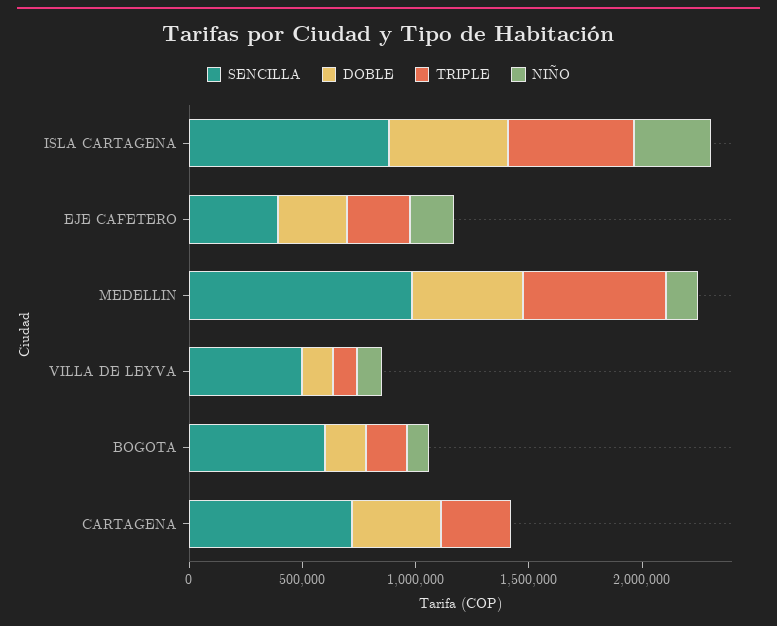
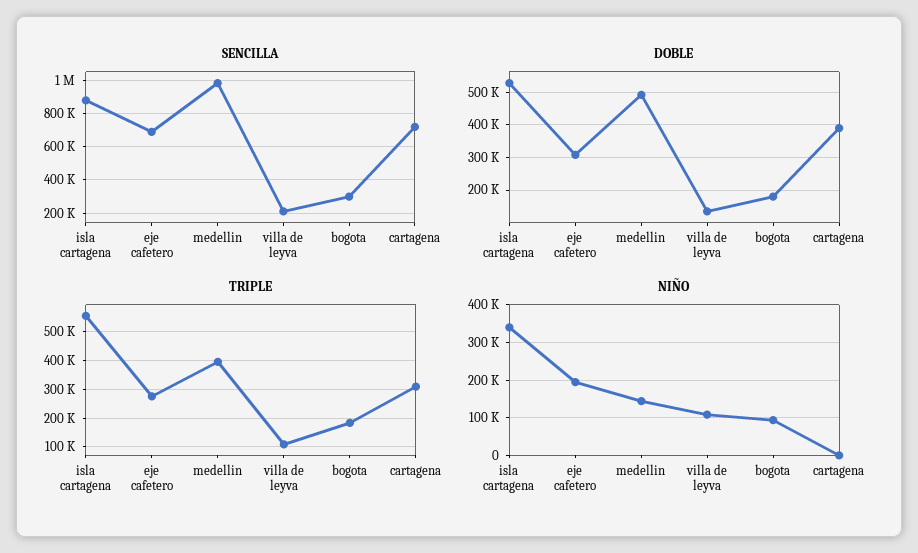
SENCILLA, EJE CAFETERO: 400000 -> 700000
TRIPLE, MEDELLIN: 600000 -> 400000
SENCILLA, VILLA DE LEYVA: 500000 -> 200000
SENCILLA, BOGOTA: 600000 -> 300000

